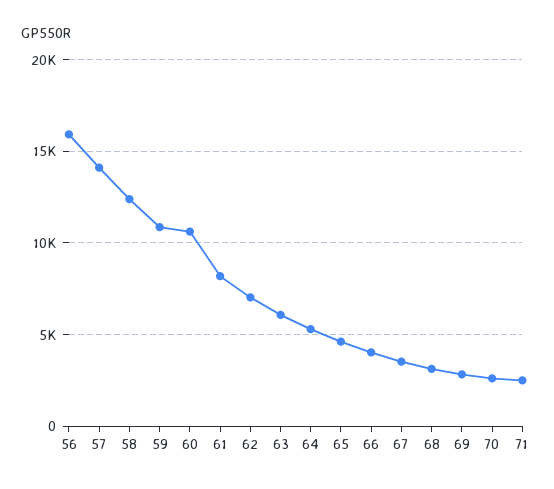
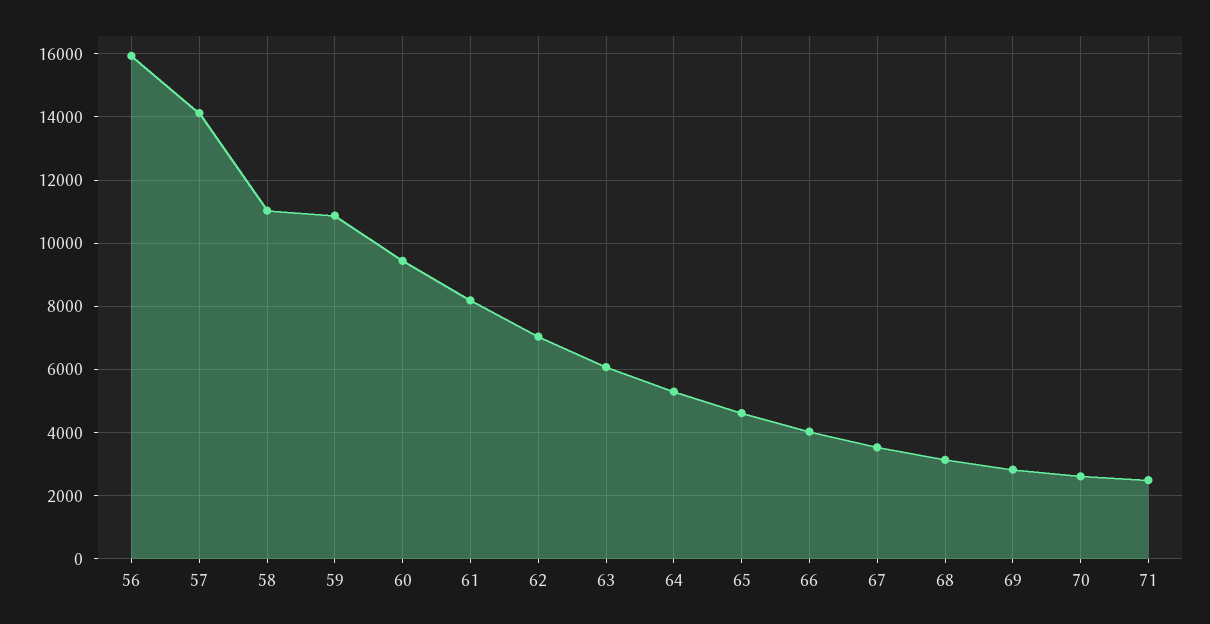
58: 12500 -> 11000
60: 10500 -> 9400

